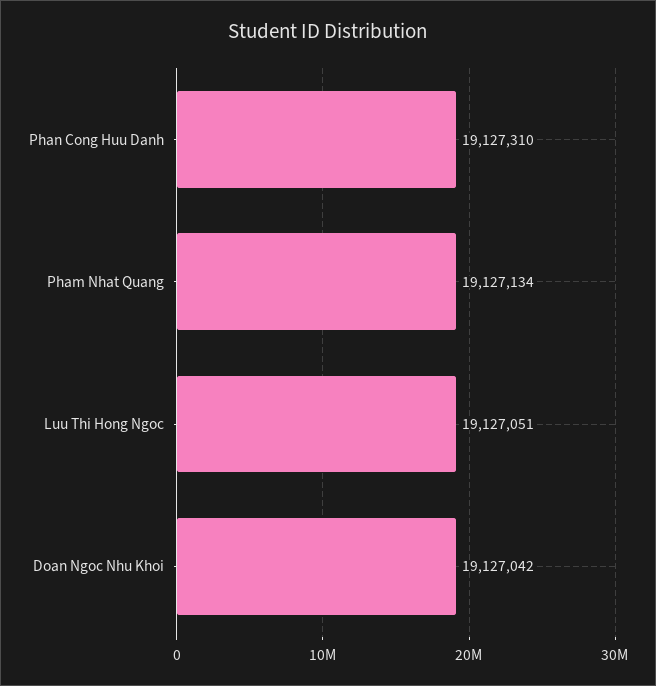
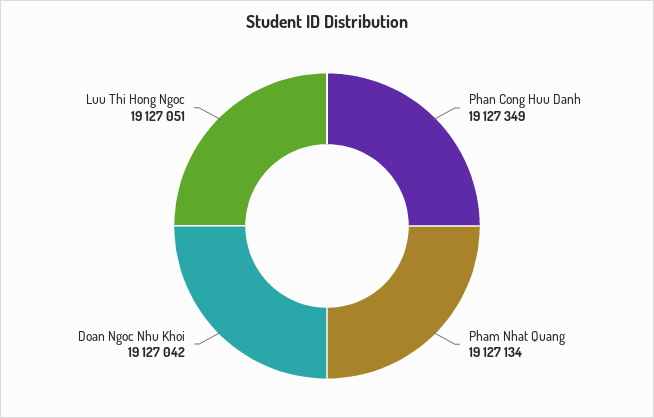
Phan Cong Huu Danh: 19127310 -> 19127349

